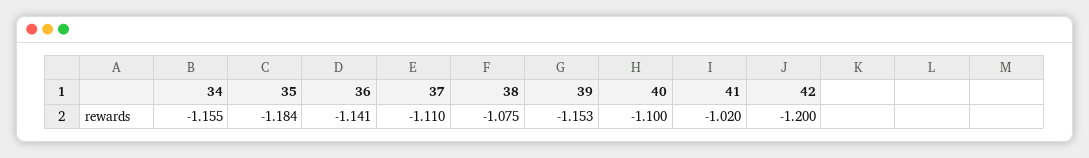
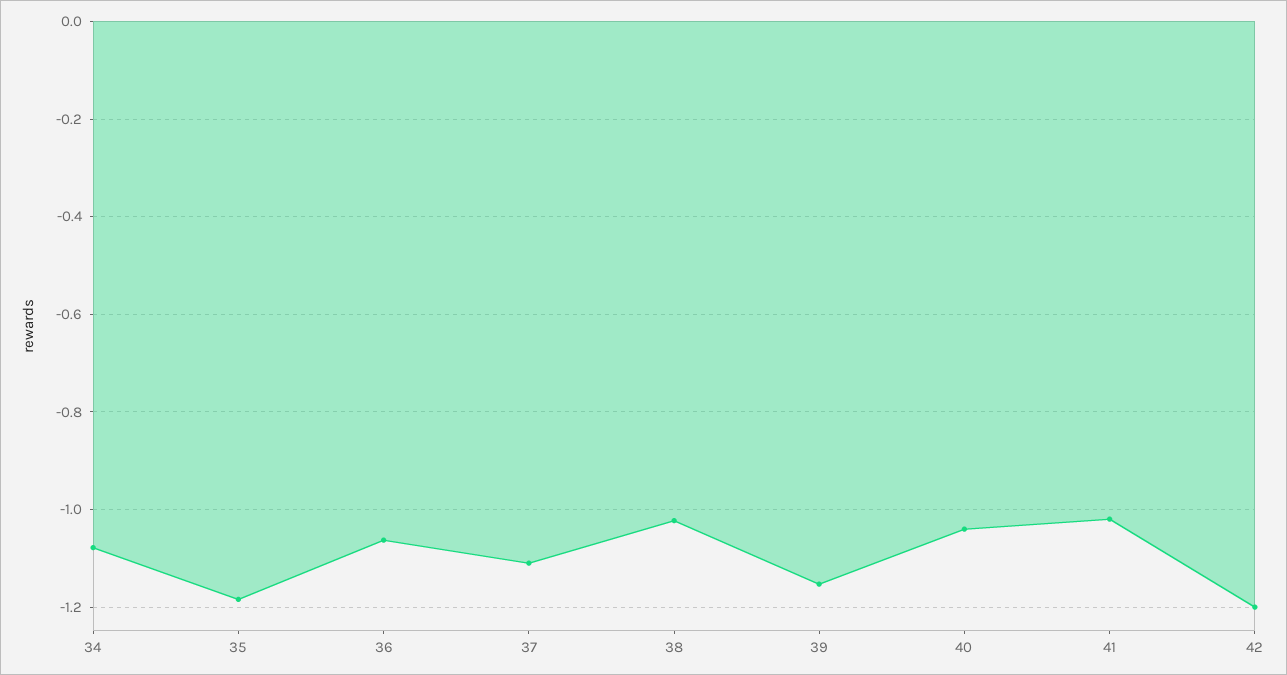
34: -1.155 -> -1.08
36: -1.141 -> -1.06
38: -1.075 -> -1.02
40: -1.1 -> -1.04

